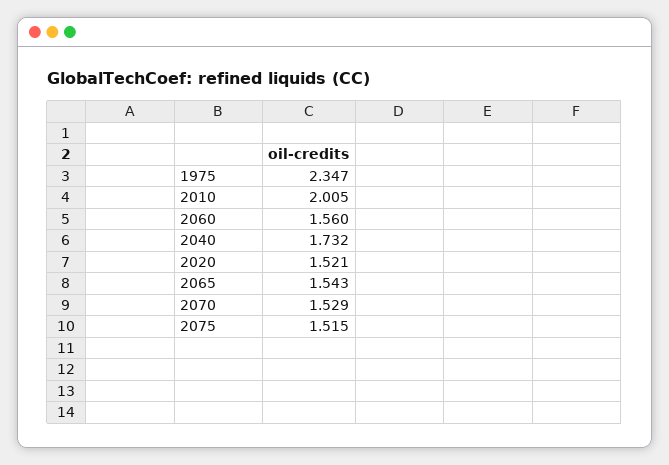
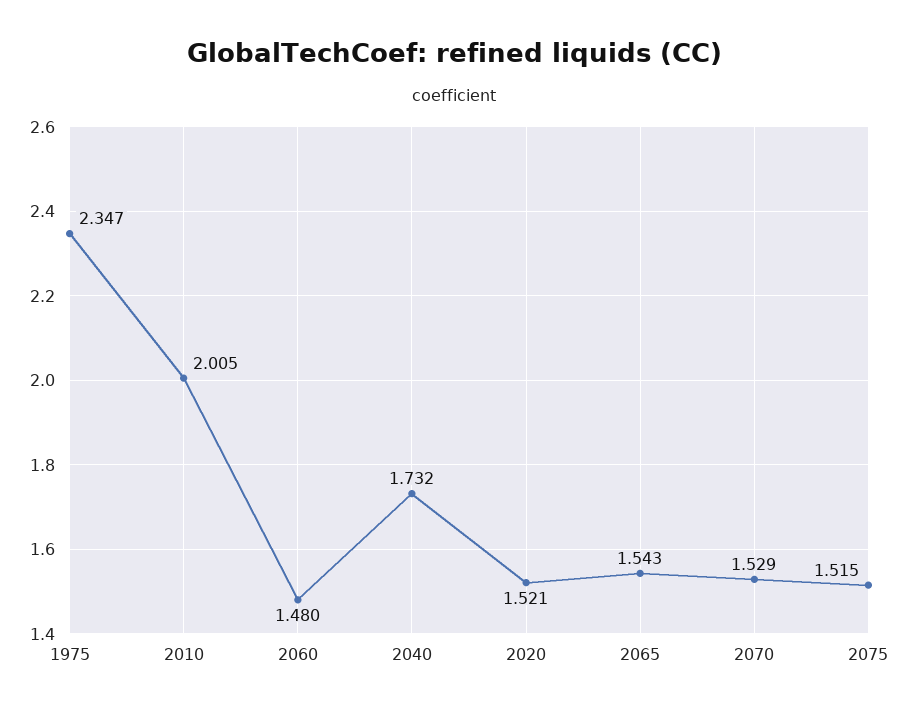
2060: 1.56 -> 1.48

